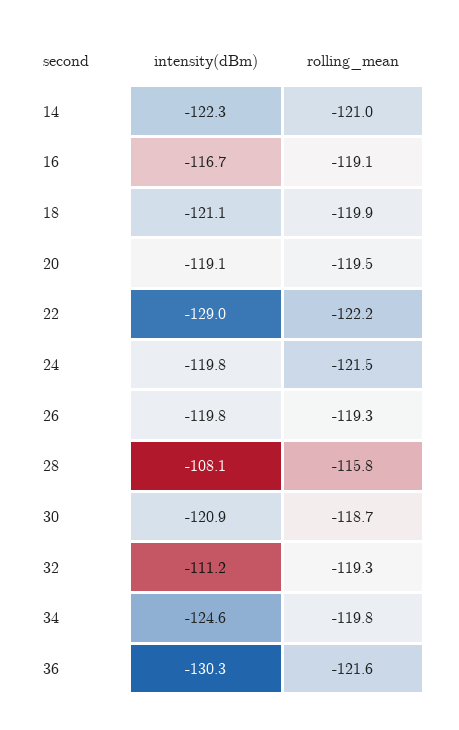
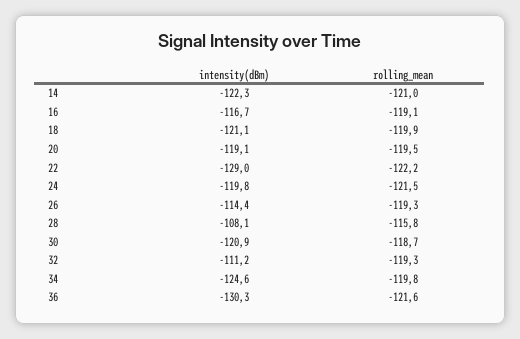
intensity(dBm), 26: -119.8 -> -114.4

